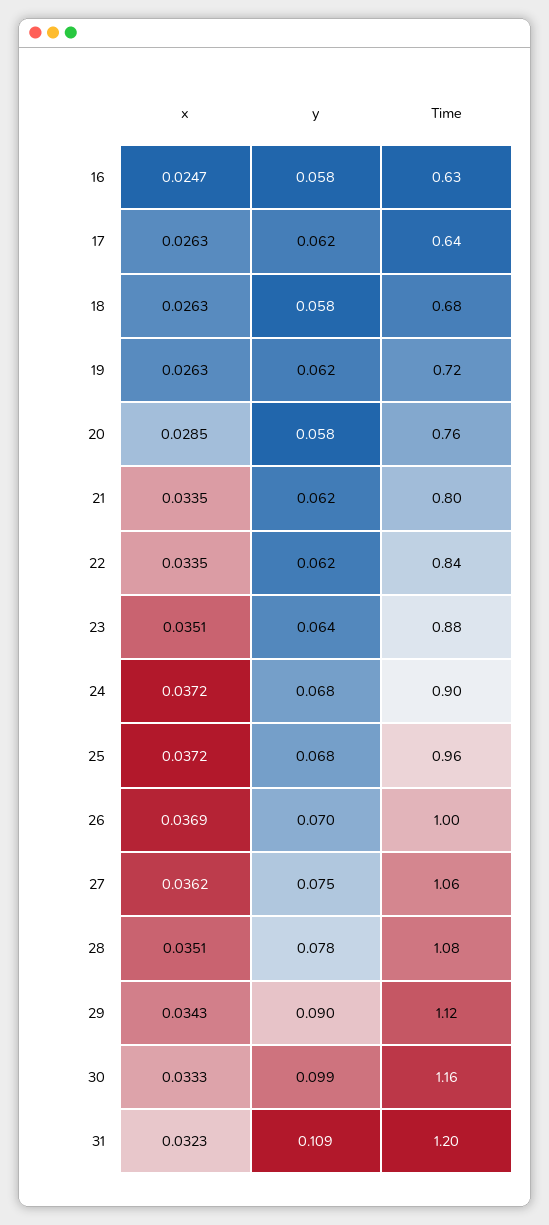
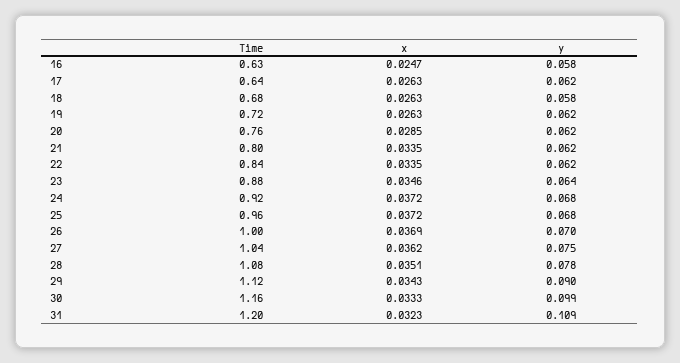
y, 20: 0.058 -> 0.062
x, 23: 0.0351 -> 0.0346
Time, 24: 0.9 -> 0.92
Time, 27: 1.06 -> 1.04

